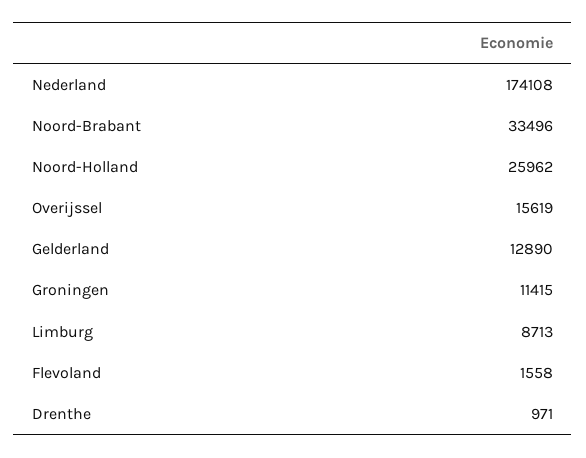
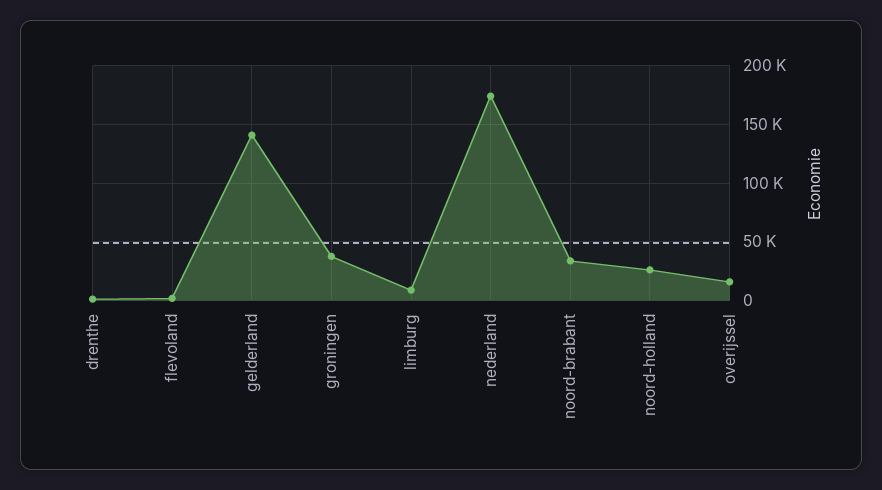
Gelderland: 12890 -> 140000
Groningen: 11415 -> 40000

